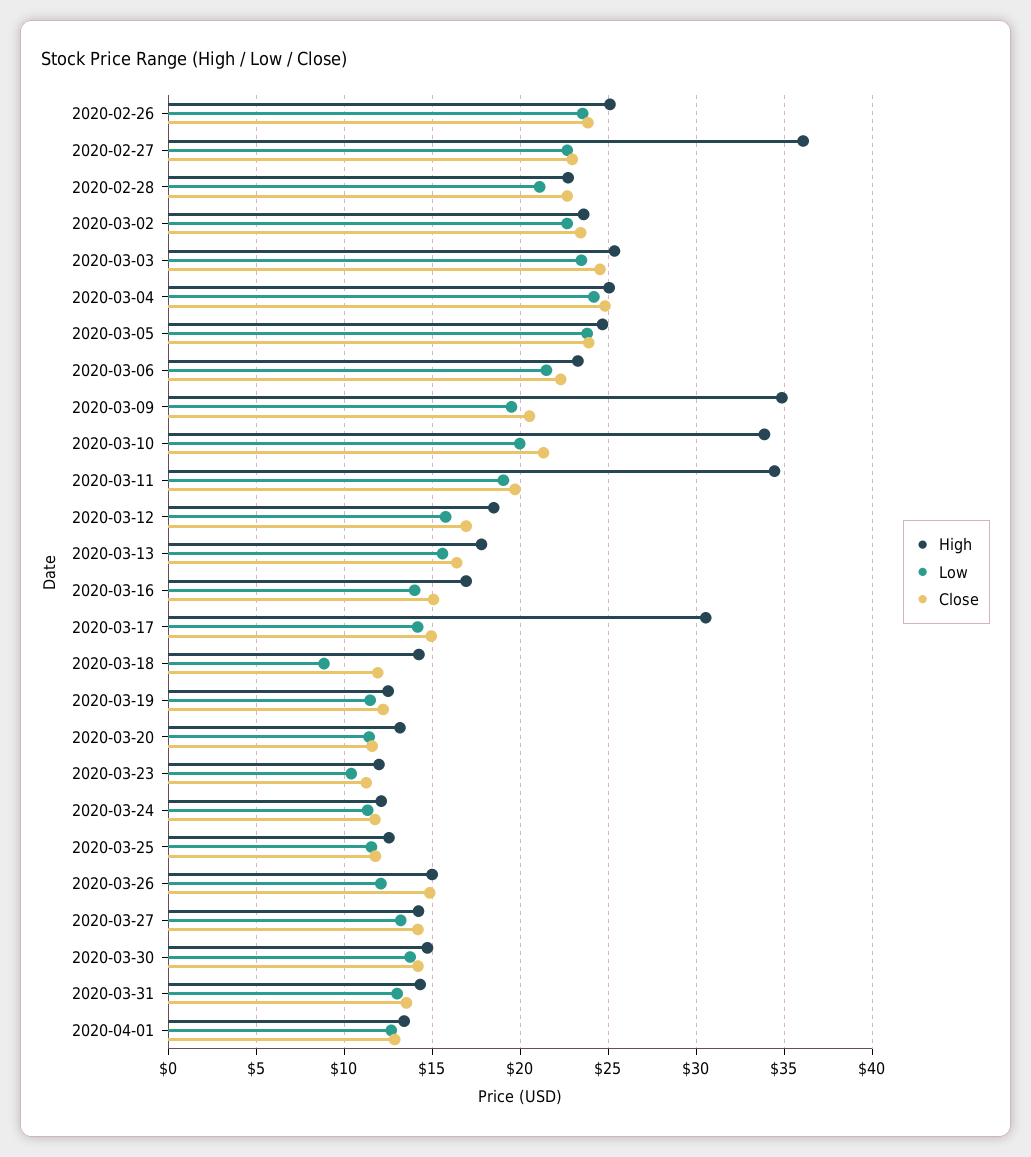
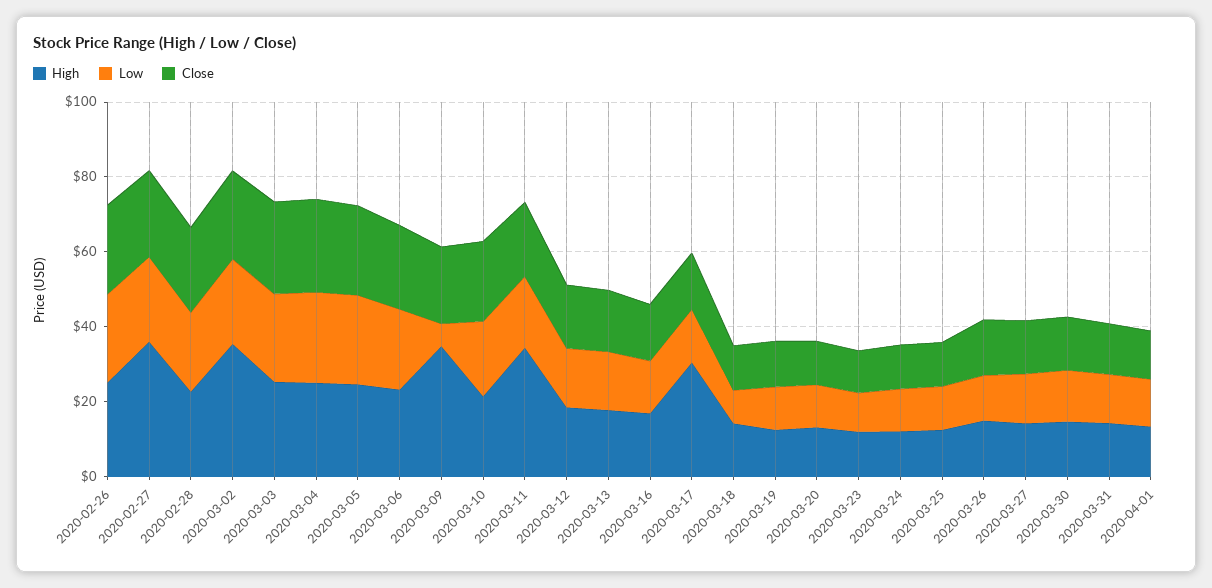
High, 2020-03-02: 23.5 -> 35
Low, 2020-03-09: 19.5 -> 5
High, 2020-03-10: 34 -> 20

